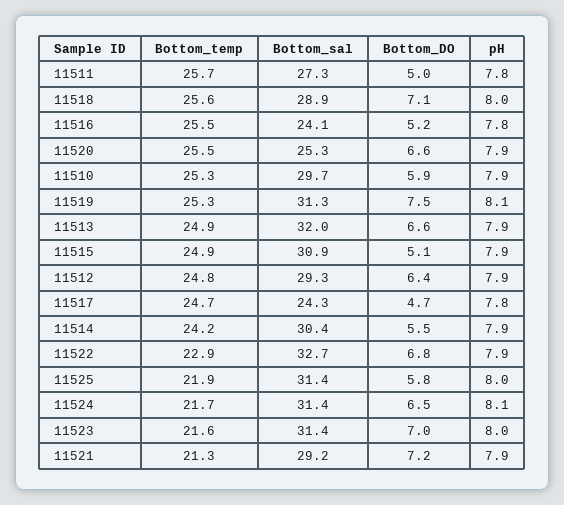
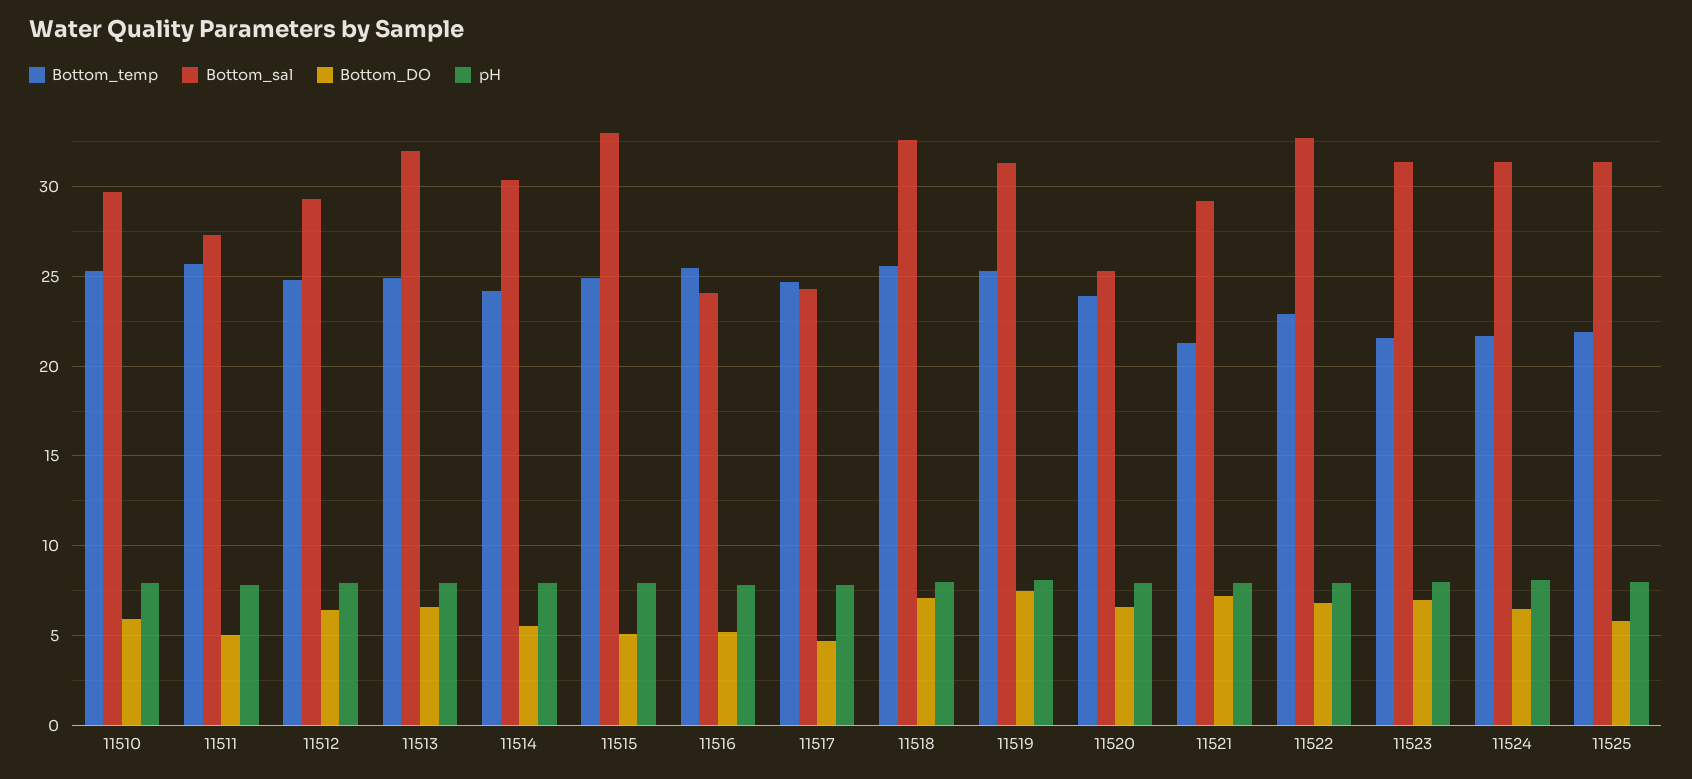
Bottom_sal, 11518: 28.9 -> 32.5
Bottom_temp, 11520: 25.5 -> 24
Bottom_sal, 11515: 30.9 -> 33

